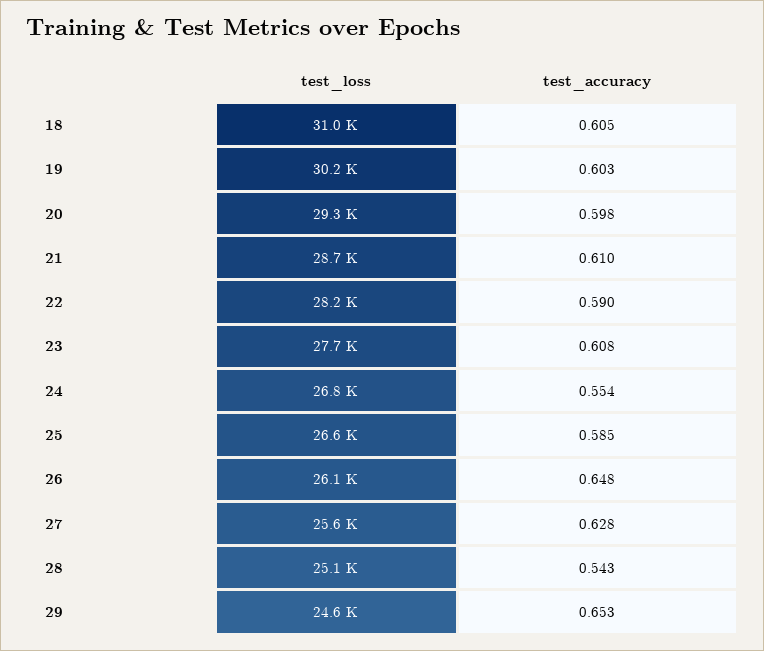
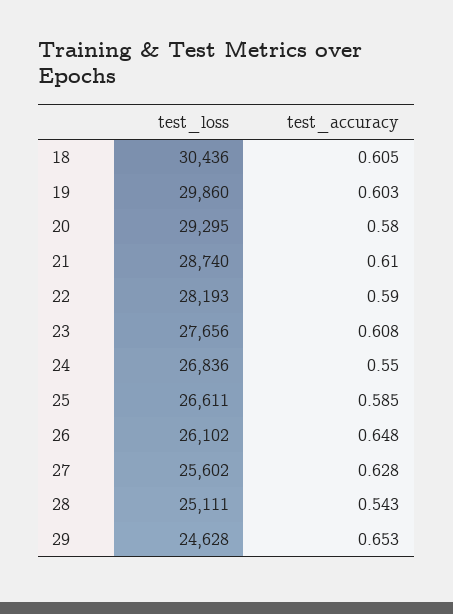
test_loss, 18: 31000 -> 30436
test_loss, 19: 30200 -> 29860
test_accuracy, 20: 0.598 -> 0.58
test_accuracy, 24: 0.554 -> 0.55

